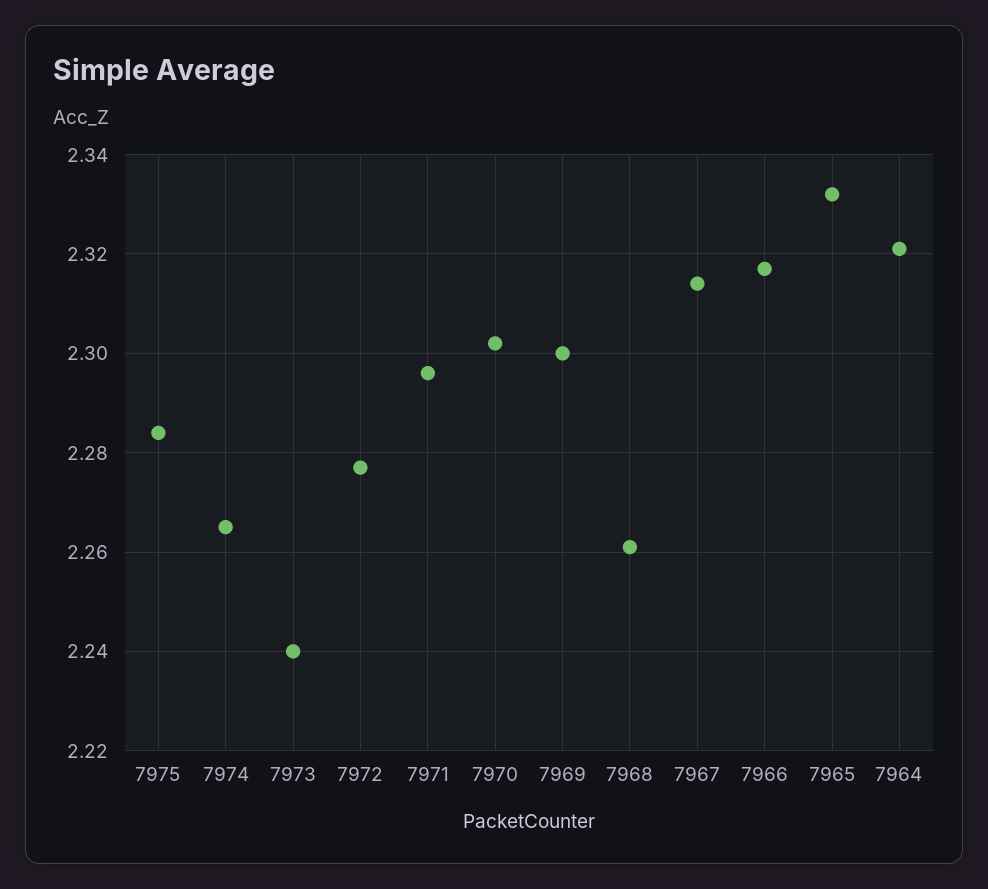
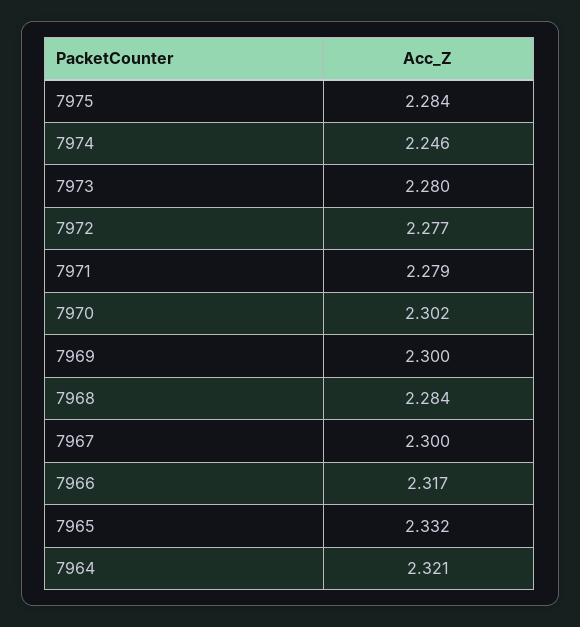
7974: 2.265 -> 2.246
7973: 2.24 -> 2.28
7971: 2.295 -> 2.279
7968: 2.26 -> 2.284
7967: 2.315 -> 2.3

